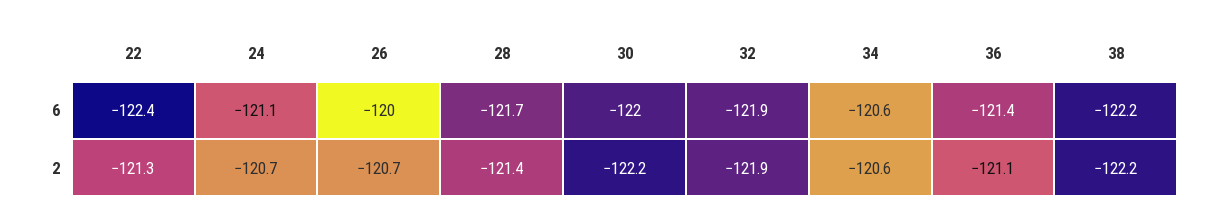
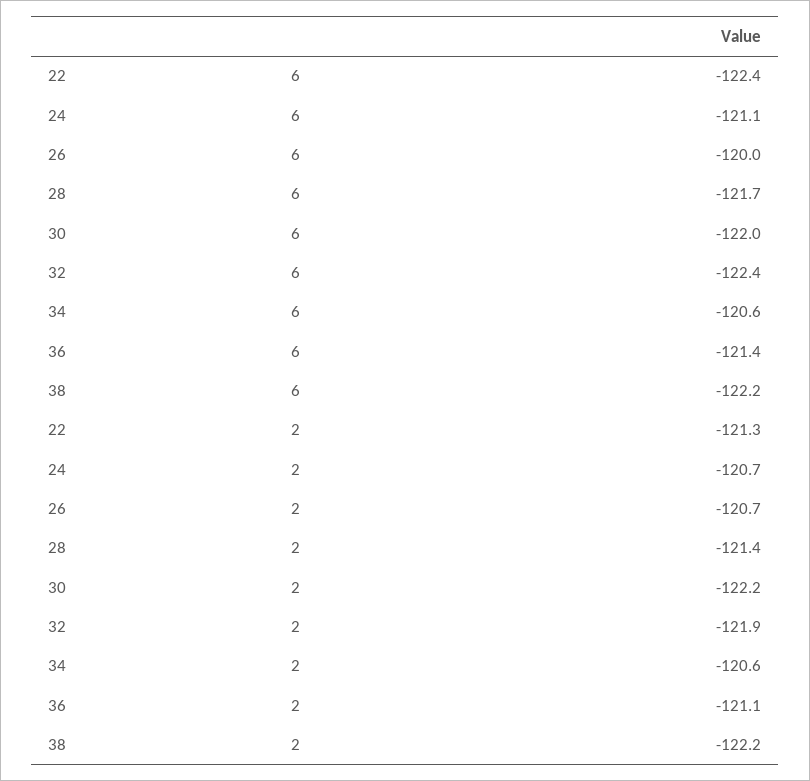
32, 6: -121.9 -> -122.4

